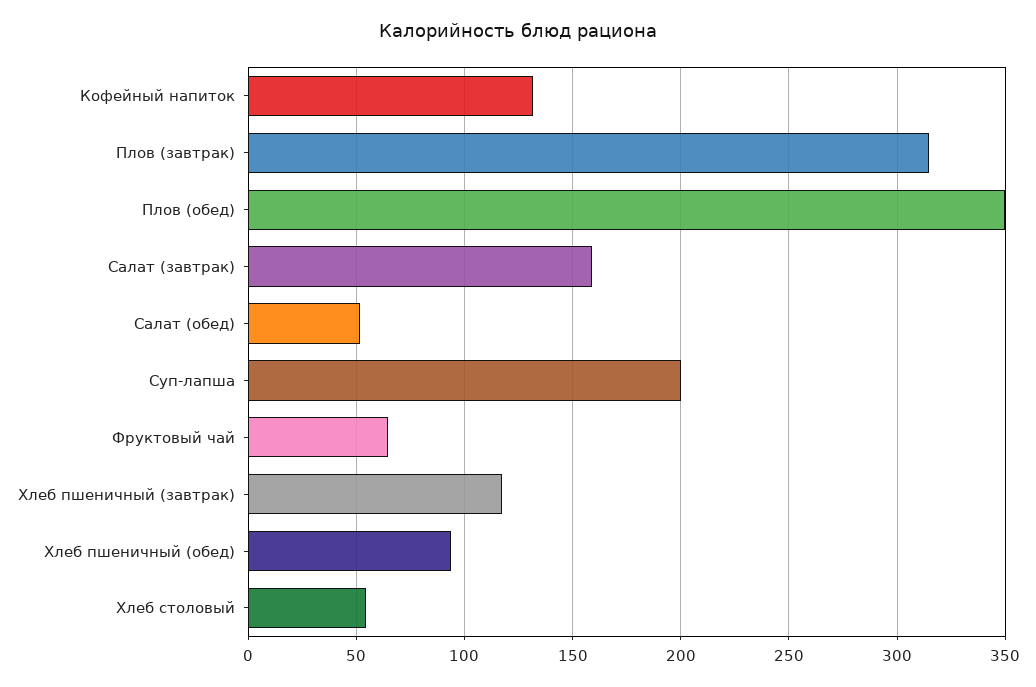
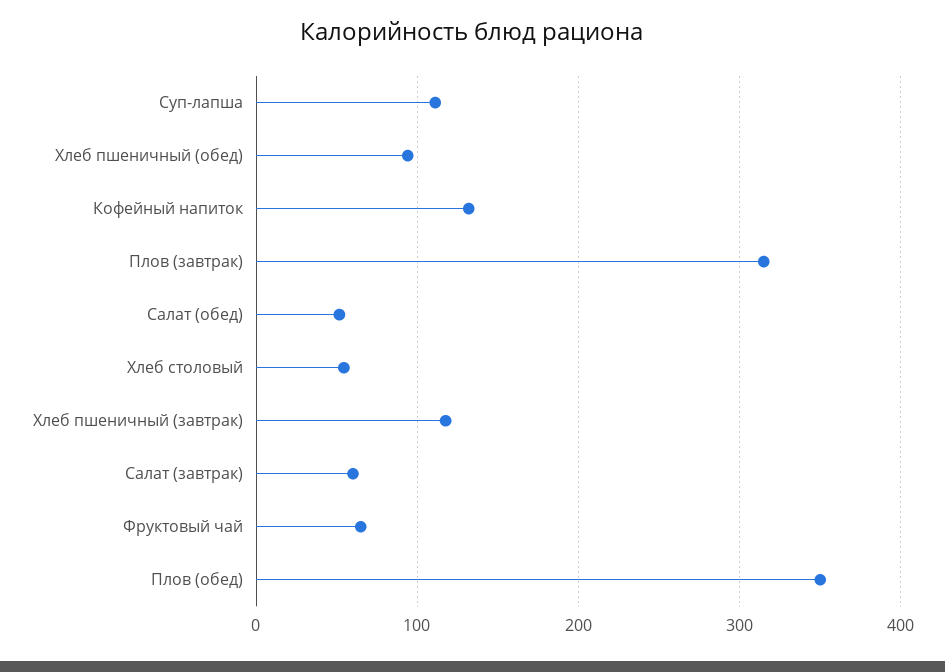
Салат (завтрак): 160 -> 60
Суп-лапша: 200 -> 110

